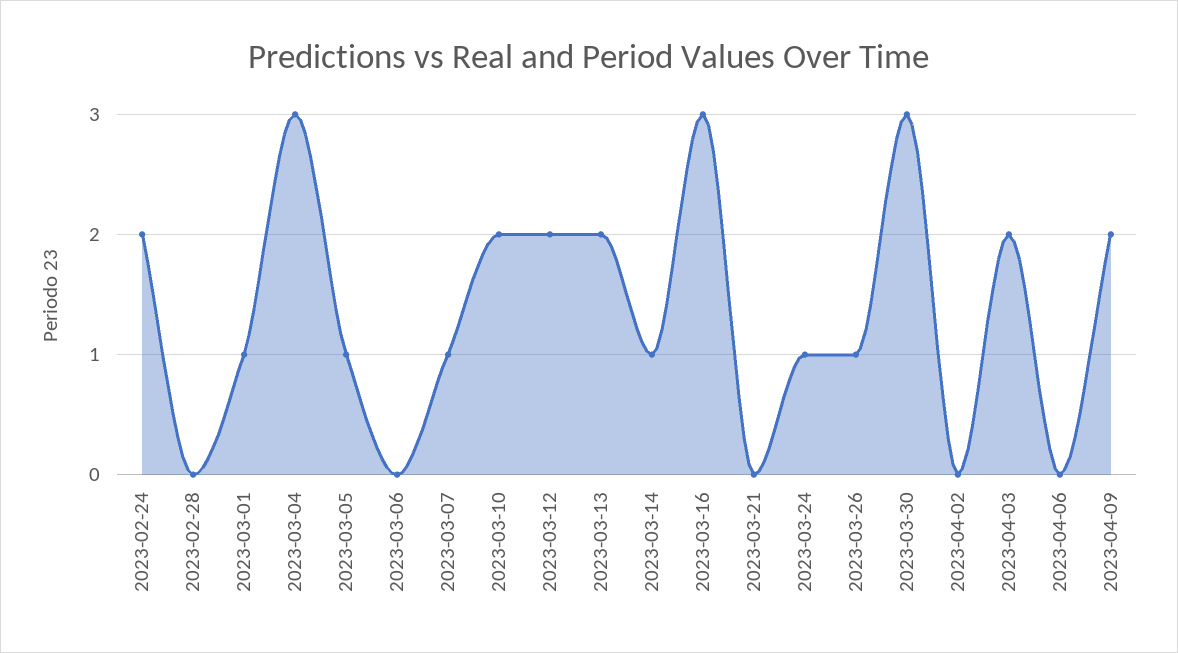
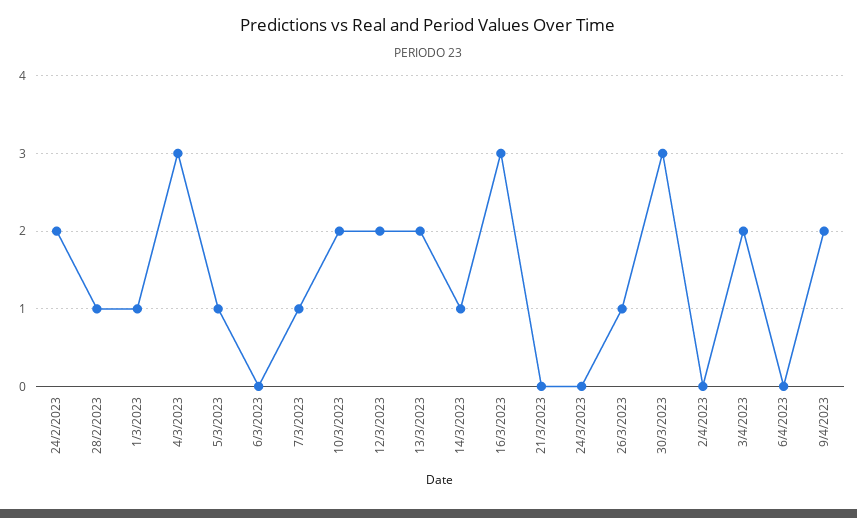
2023-02-28: 0 -> 1
2023-03-24: 1 -> 0

